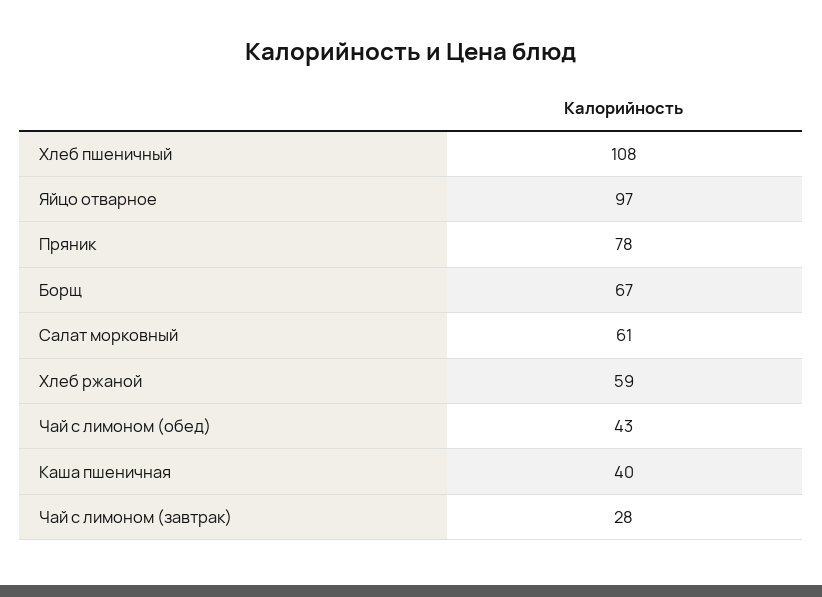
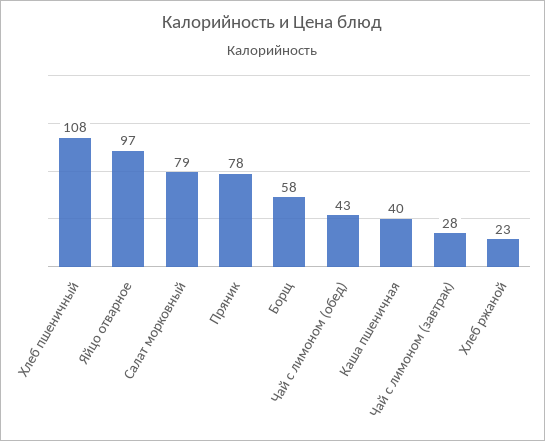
Борщ: 67 -> 58
Салат морковный: 61 -> 79
Хлеб ржаной: 59 -> 23

